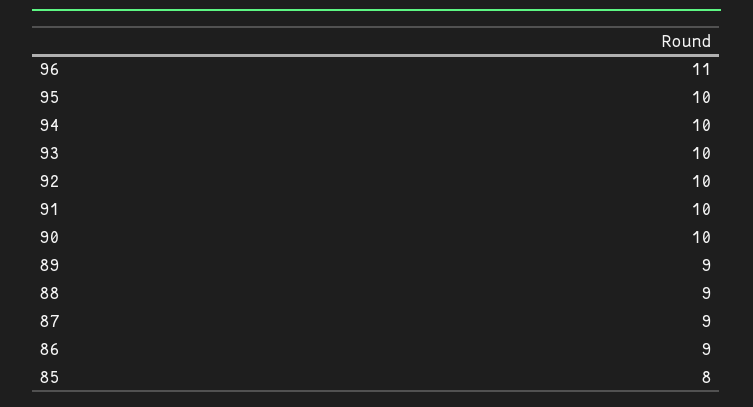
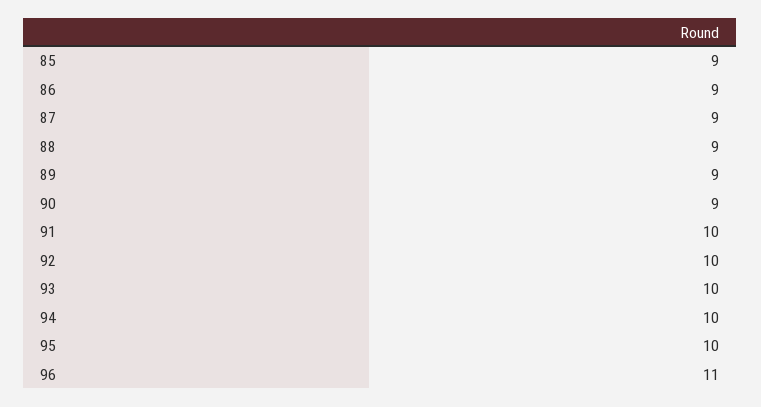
90: 10 -> 9
85: 8 -> 9

